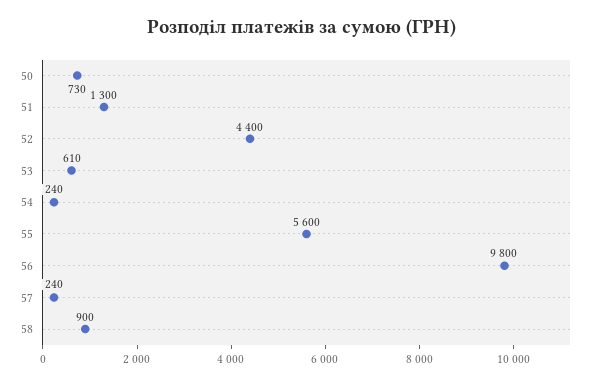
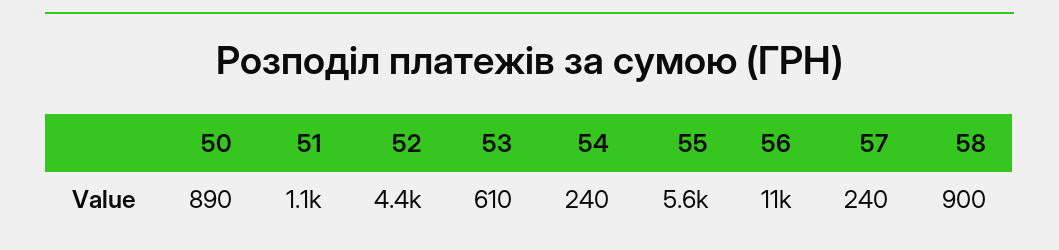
50: 730 -> 890
51: 1300 -> 1100
56: 9800 -> 11000

